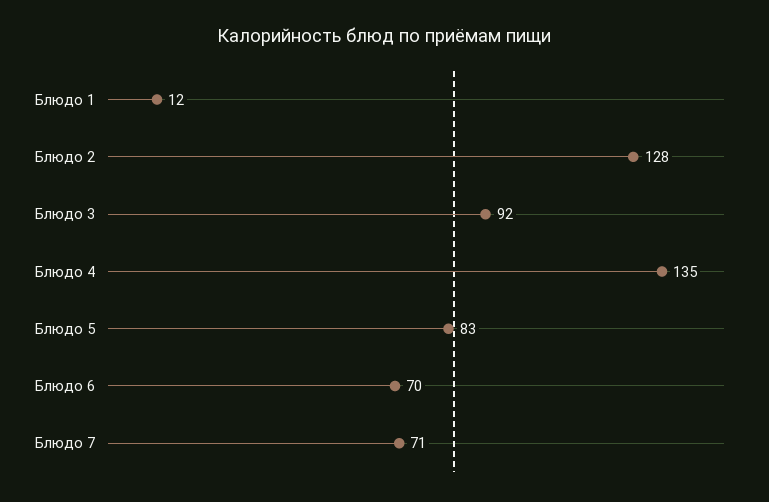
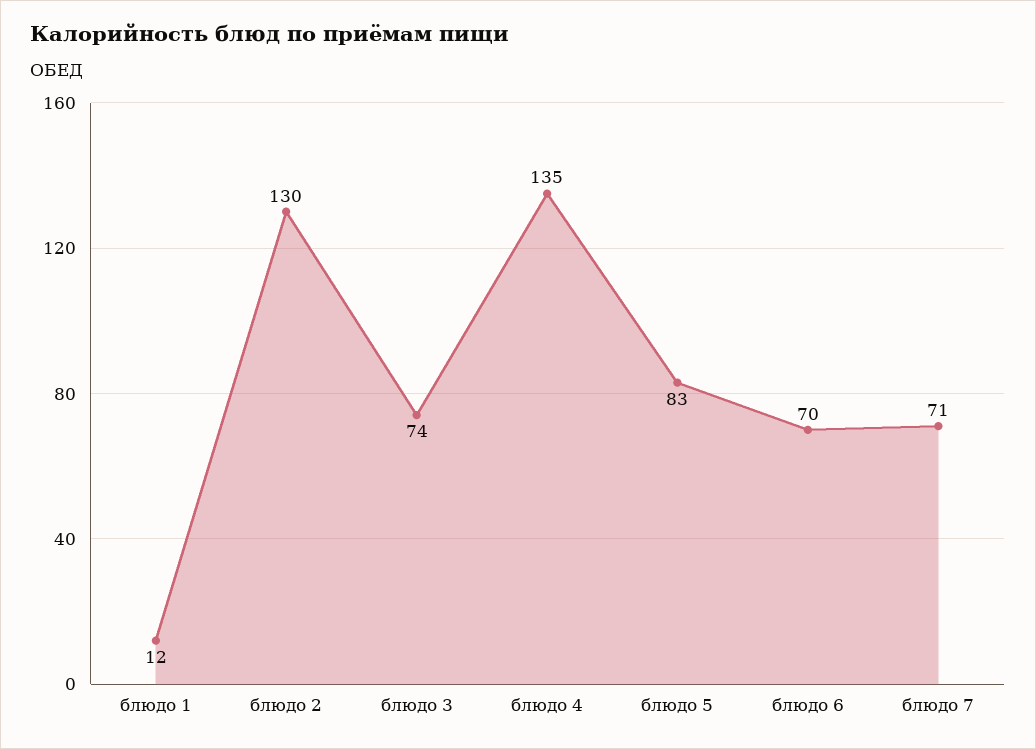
Блюдо 2: 128 -> 130
Блюдо 3: 92 -> 74

